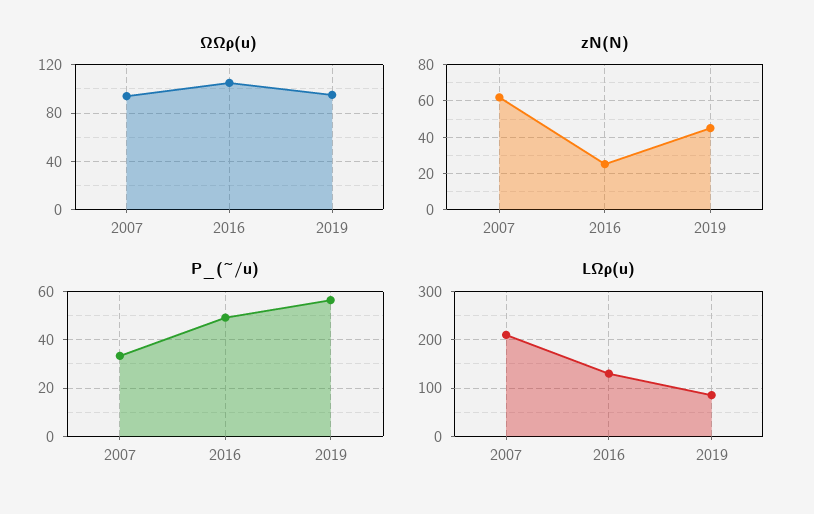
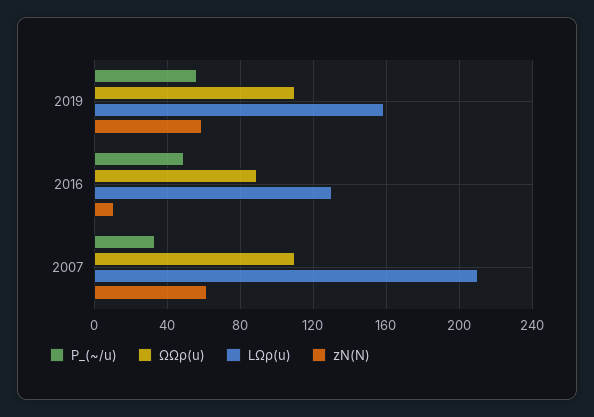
ΩΩρ(u), 2007: 95 -> 110
ΩΩρ(u), 2016: 105 -> 90
ΩΩρ(u), 2019: 95 -> 110
zN(N), 2016: 25 -> 10
zN(N), 2019: 45 -> 60
LΩρ(u), 2019: 80 -> 160

